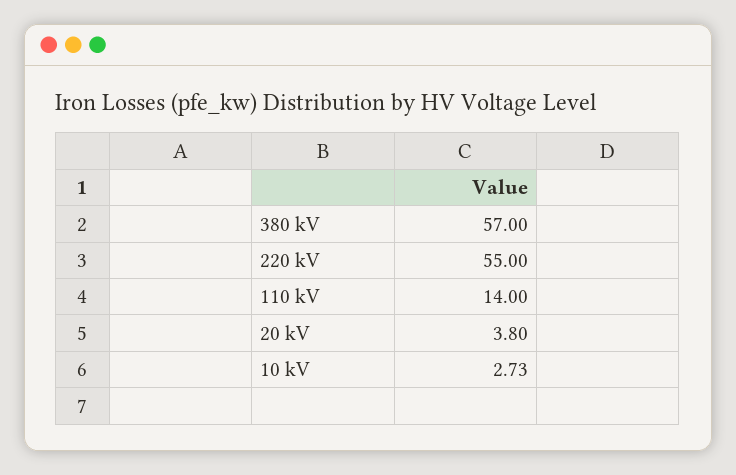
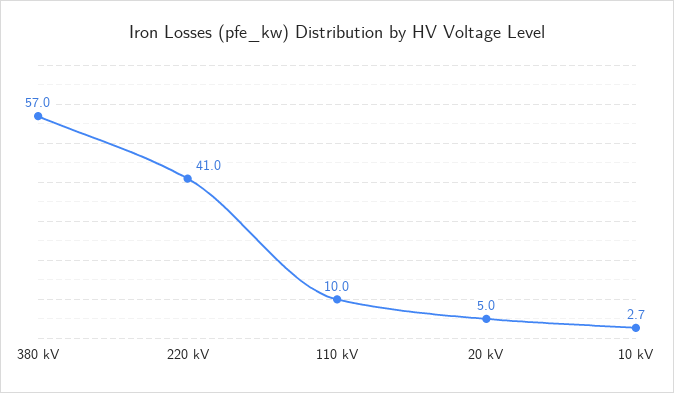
220 kV: 55 -> 41
110 kV: 14 -> 10
20 kV: 3.8 -> 5

